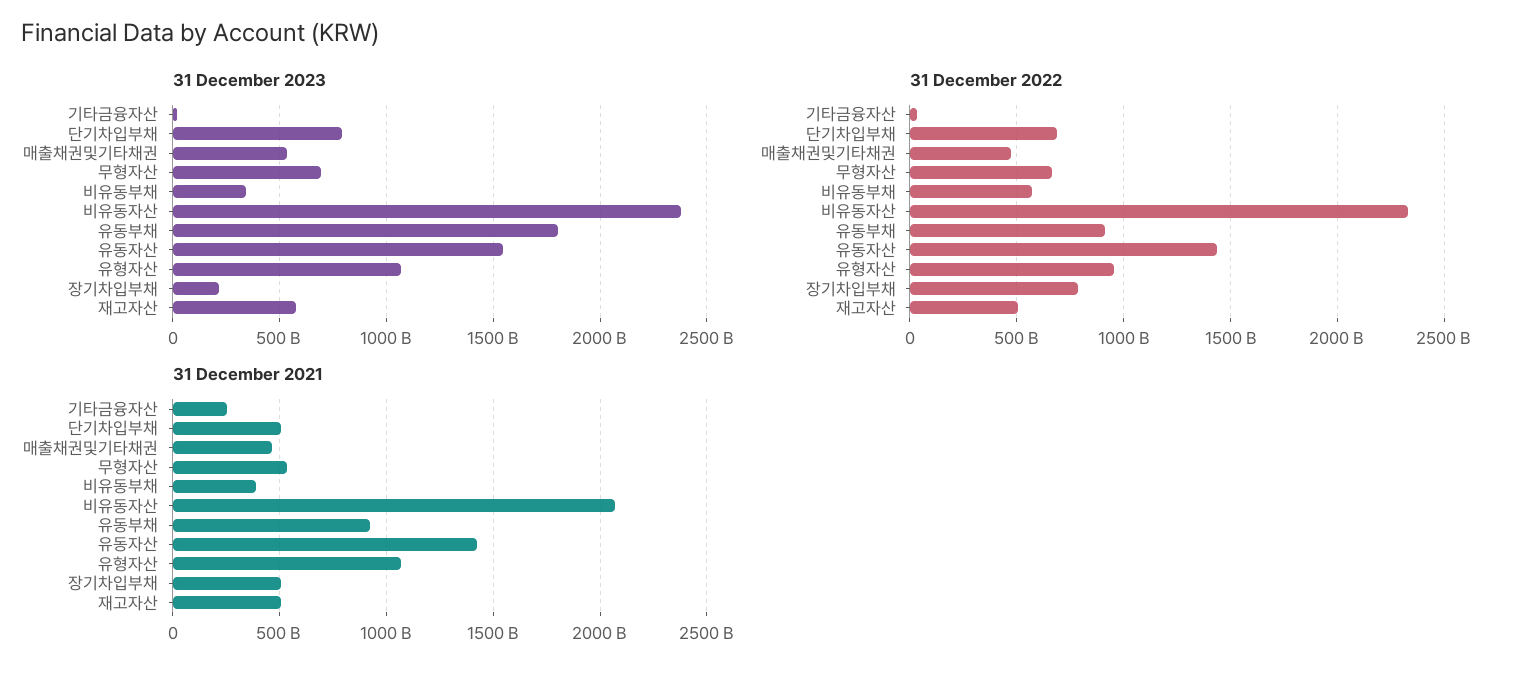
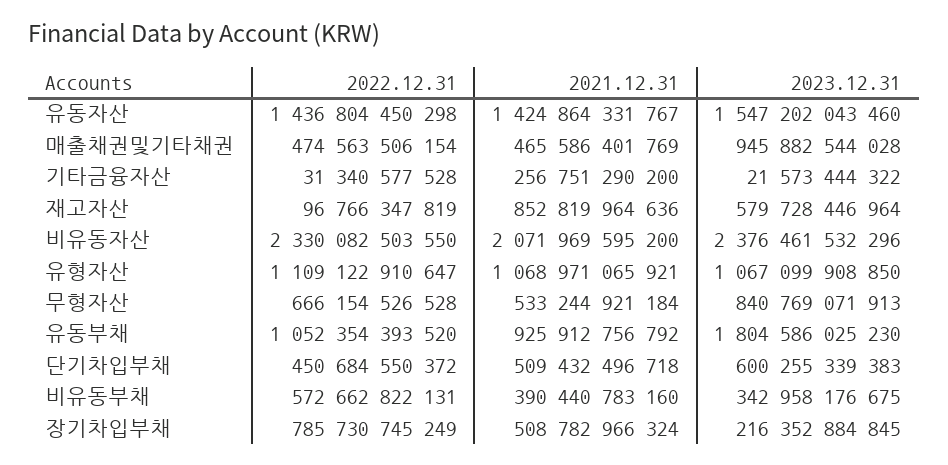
31 December 2023, 단기차입부채: 800000000000 -> 600255339383
31 December 2023, 매출채권및기타채권: 550000000000 -> 945882544028
31 December 2023, 무형자산: 700000000000 -> 840769071913
31 December 2022, 단기차입부채: 700000000000 -> 450684550372
31 December 2022, 유동부채: 900000000000 -> 1052354393520
31 December 2022, 유형자산: 950000000000 -> 1109122910647
31 December 2022, 재고자산: 500000000000 -> 96766347819
31 December 2021, 재고자산: 500000000000 -> 852819964636

